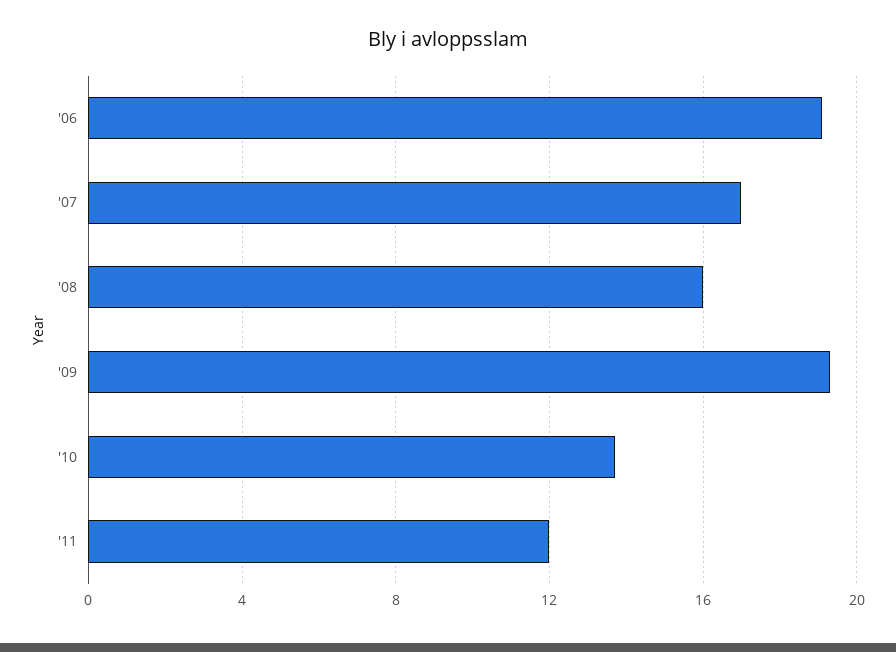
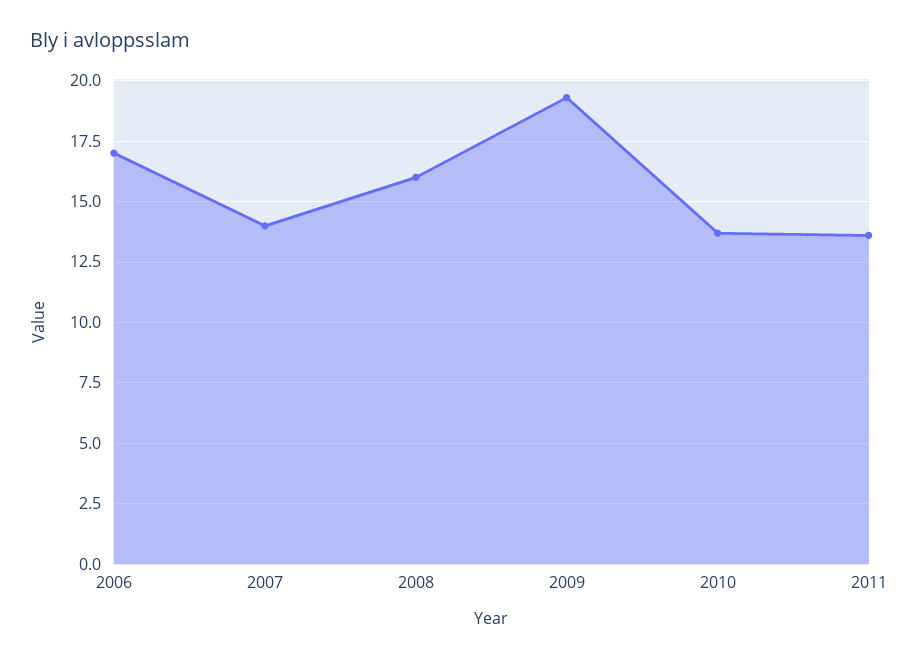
'06: 19 -> 17
'07: 17 -> 14
'11: 12 -> 13.5

